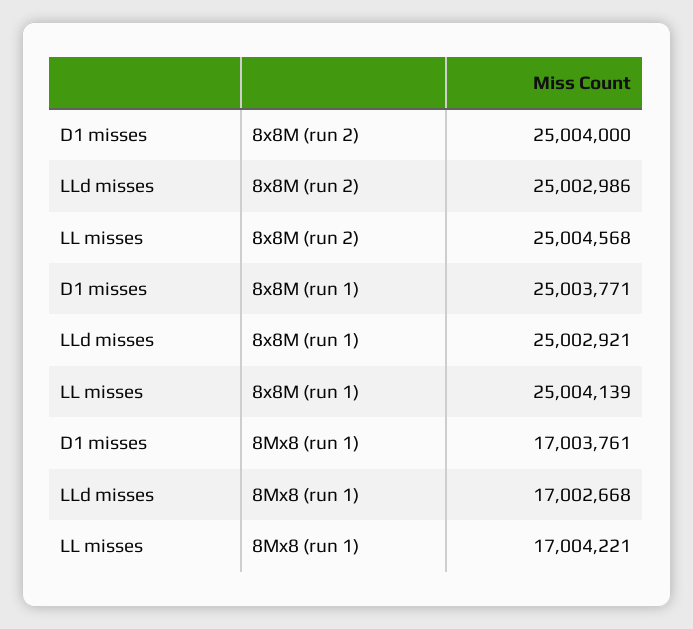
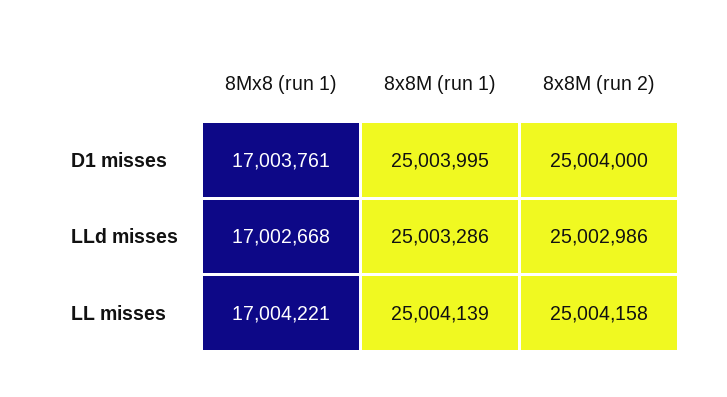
LL misses, 8x8M (run 2): 25004568 -> 25004158
D1 misses, 8x8M (run 1): 25003771 -> 25003995
LLd misses, 8x8M (run 1): 25002921 -> 25003286

